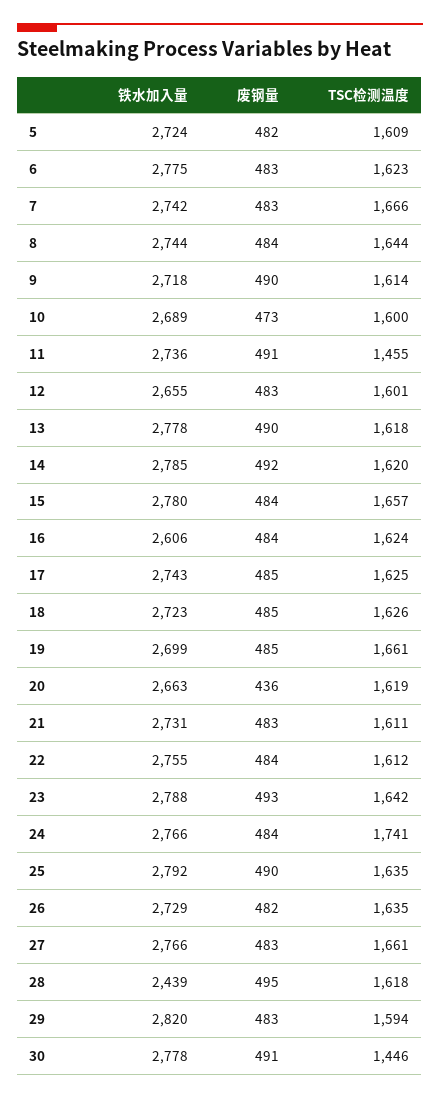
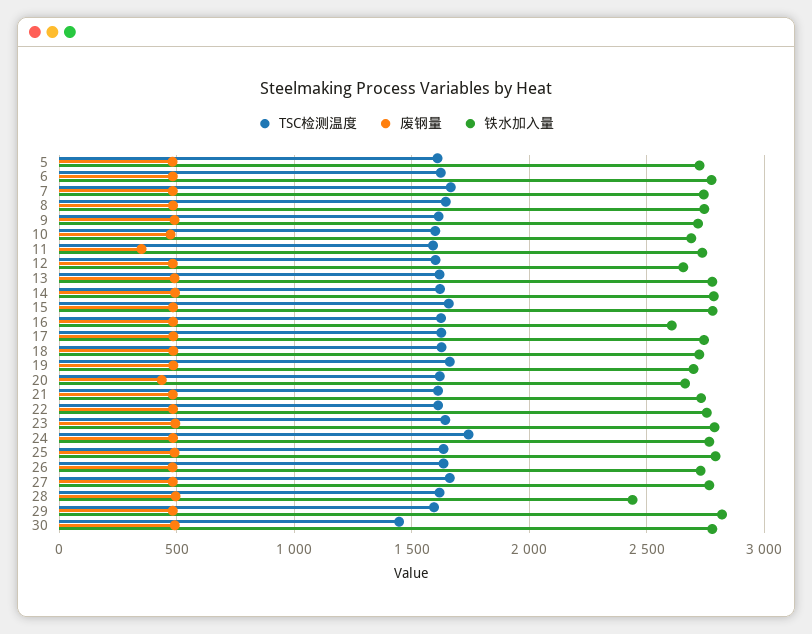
废钢量, 11: 491 -> 350
TSC检测温度, 11: 1455 -> 1600

